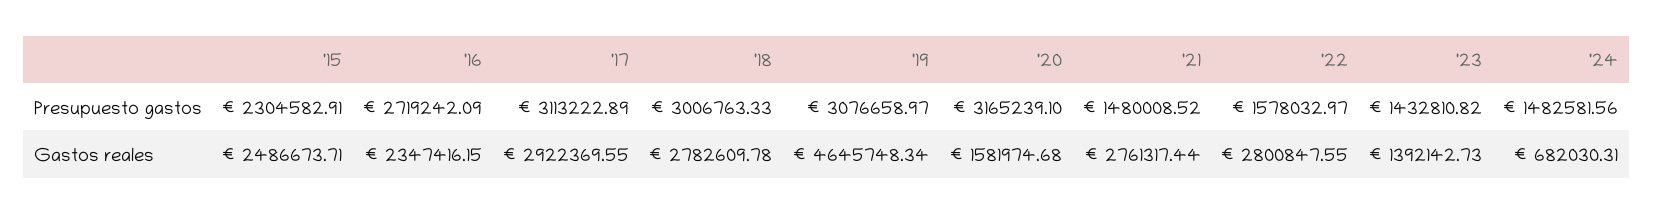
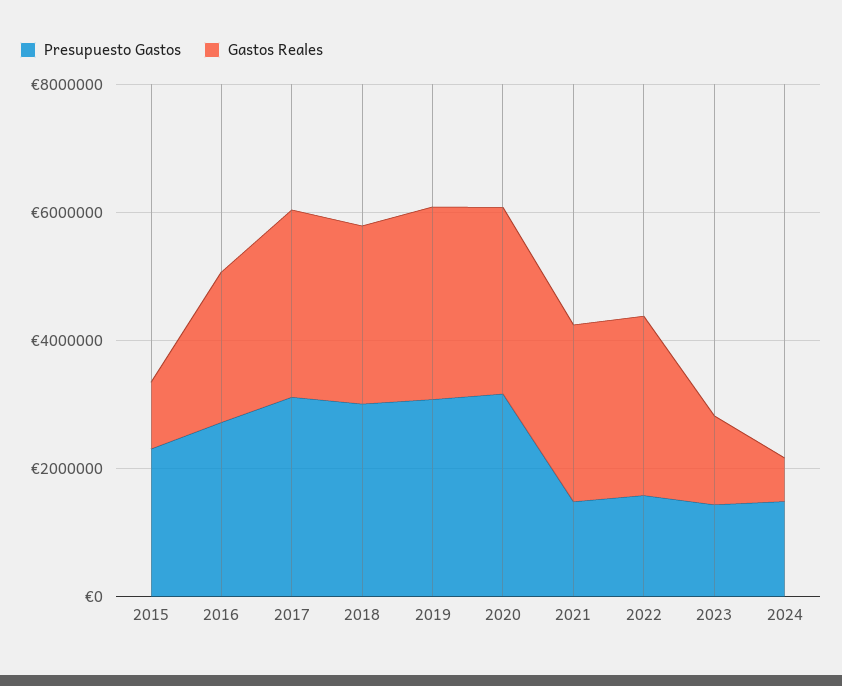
Gastos reales, '15: 2486673.71 -> 1000000
Gastos reales, '19: 4645748.34 -> 3000000
Gastos reales, '20: 1581974.68 -> 3000000

